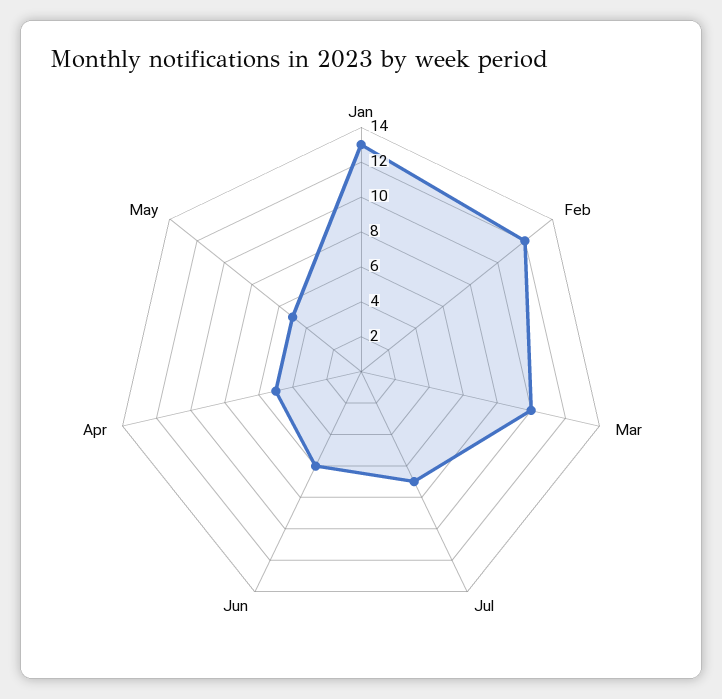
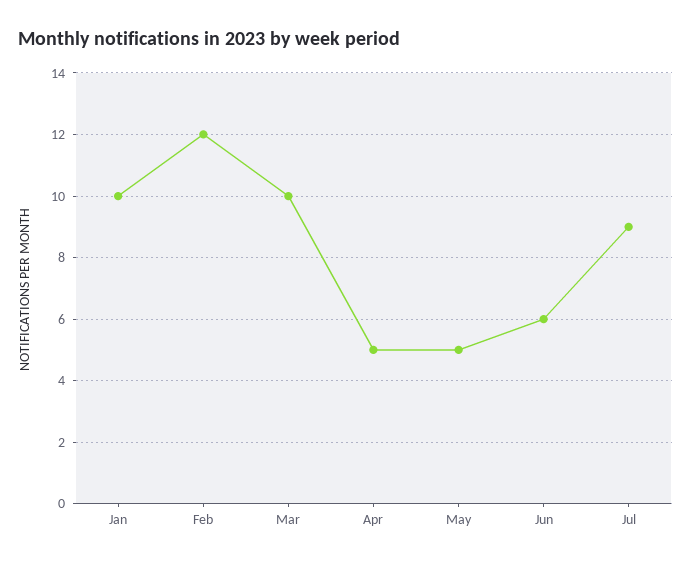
Jan: 13 -> 10
Jul: 7 -> 9

